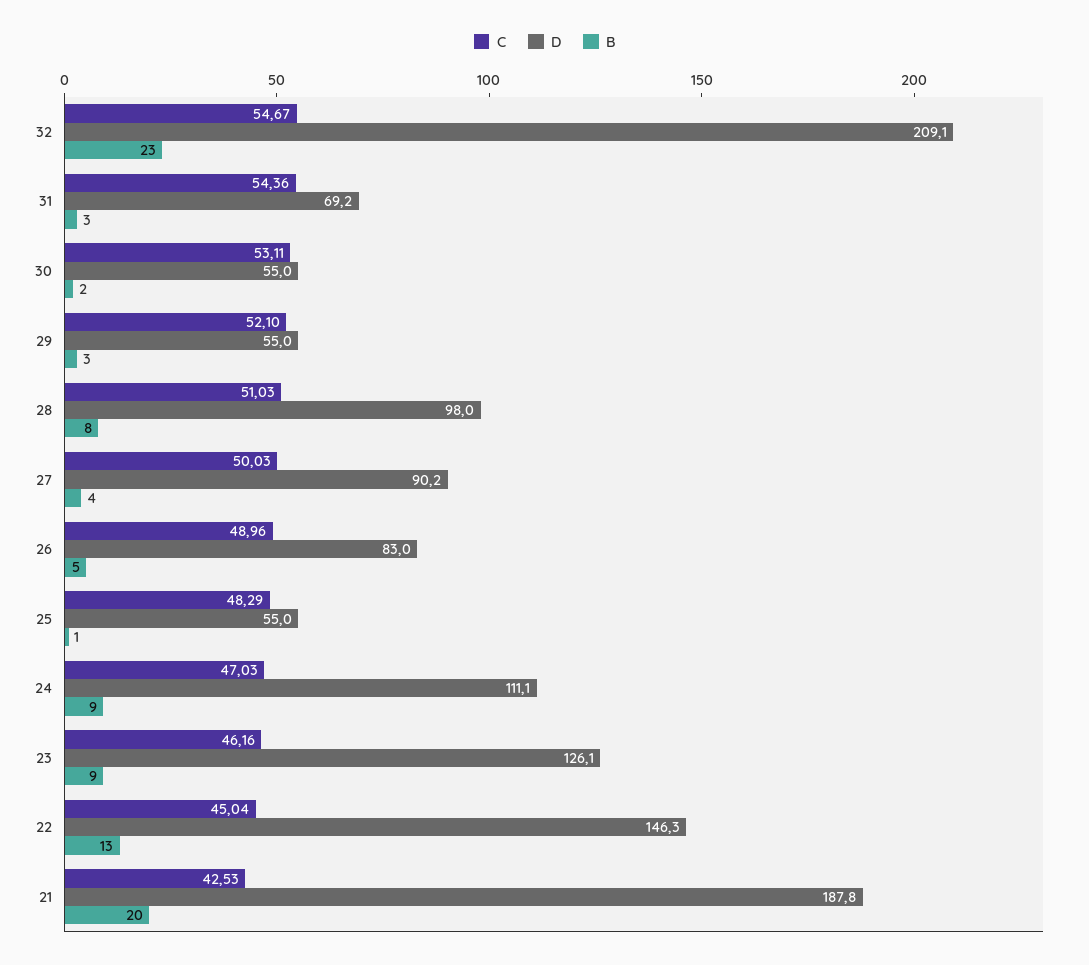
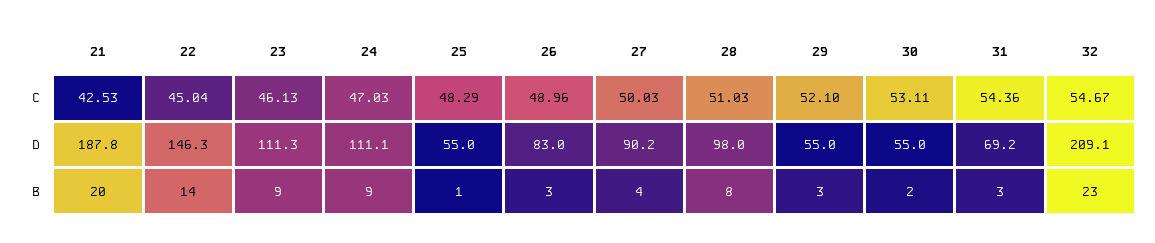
B, 26: 5 -> 3
C, 23: 46.16 -> 46.13
D, 23: 126.1 -> 111.3
B, 22: 13 -> 14

